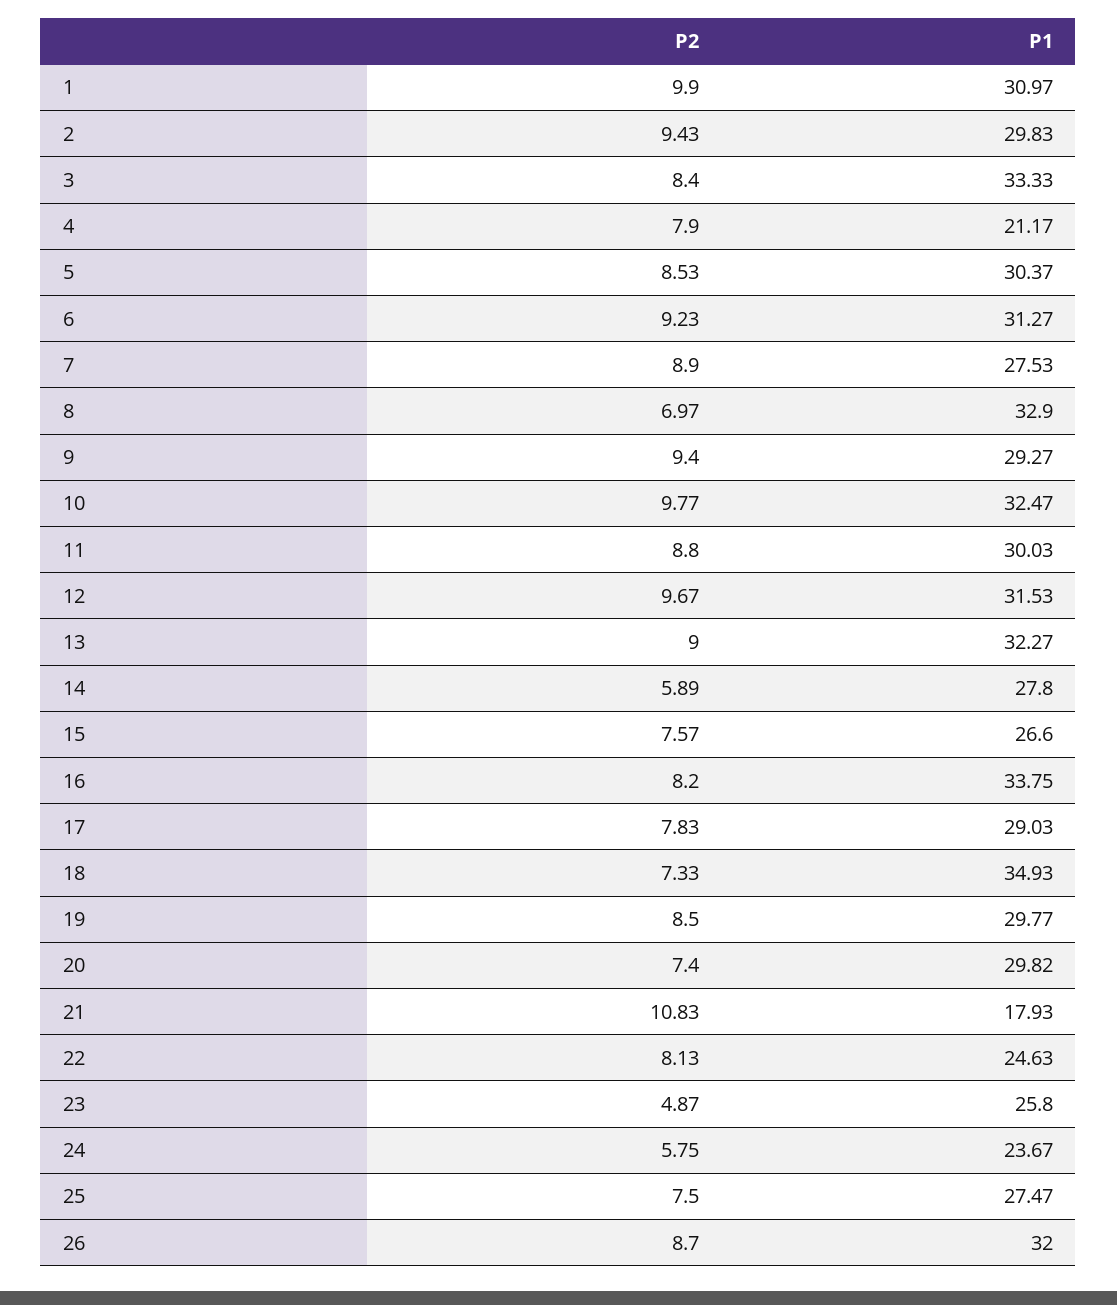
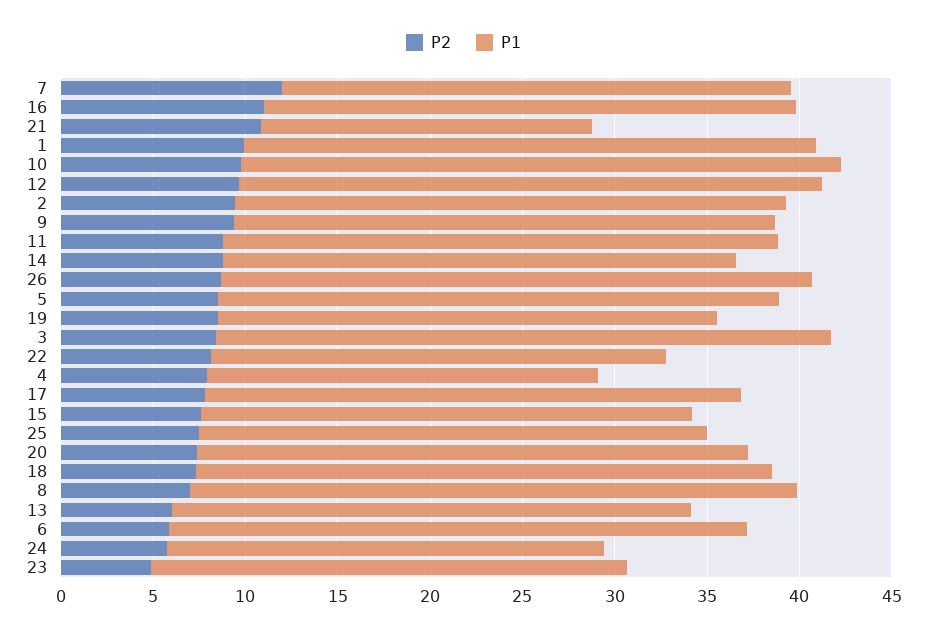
P2, 6: 9.23 -> 6
P2, 7: 8.9 -> 12
P2, 13: 9 -> 6
P1, 13: 32.27 -> 28
P2, 14: 5.89 -> 9
P2, 16: 8.2 -> 11
P1, 16: 33.75 -> 29
P1, 18: 34.93 -> 31
P1, 19: 29.77 -> 27

